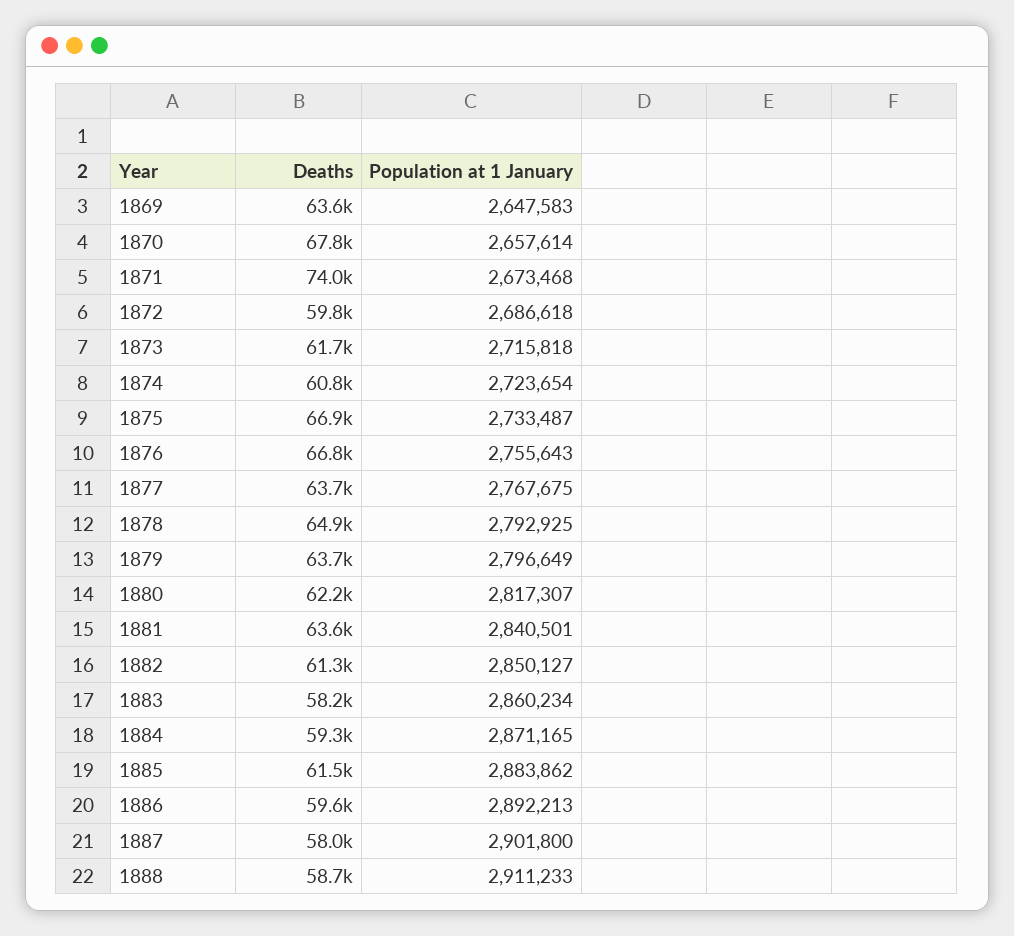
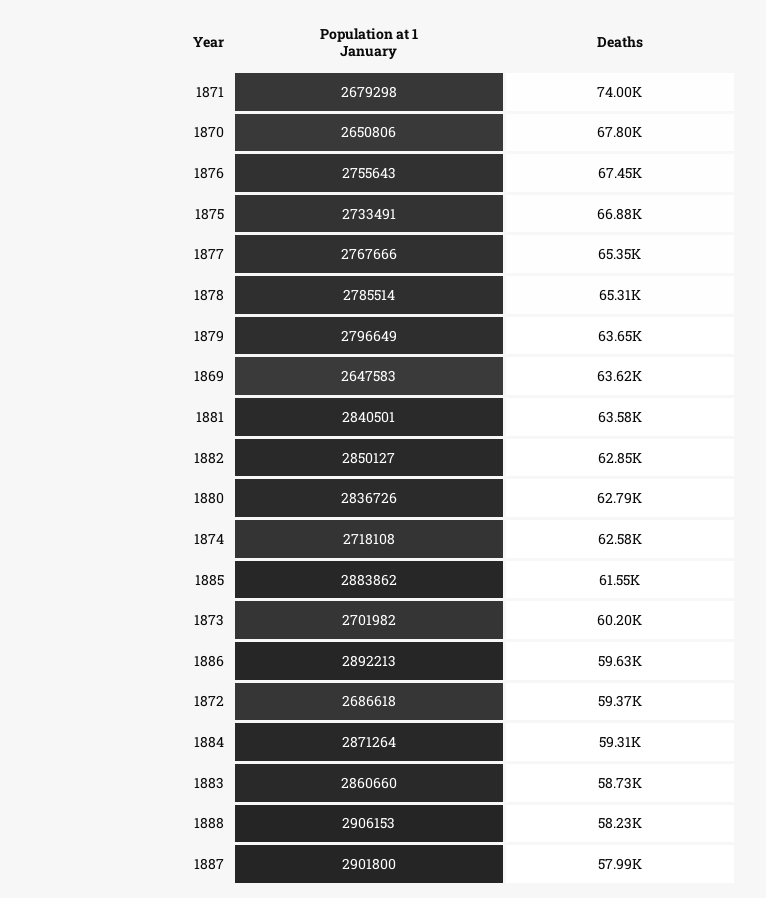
Population at 1 January, 1870: 2657614 -> 2650806
Population at 1 January, 1871: 2673468 -> 2679298
Deaths, 1872: 59800 -> 59370
Deaths, 1873: 61700 -> 60200
Population at 1 January, 1873: 2715818 -> 2701982
Deaths, 1874: 60800 -> 62580
Population at 1 January, 1874: 2723654 -> 2718108
Population at 1 January, 1875: 2733487 -> 2733491
Deaths, 1876: 66800 -> 67450
Deaths, 1877: 63700 -> 65350
Population at 1 January, 1877: 2767675 -> 2767666
Deaths, 1878: 64900 -> 65310
Population at 1 January, 1878: 2792925 -> 2785514
Deaths, 1880: 62200 -> 62790
Population at 1 January, 1880: 2817307 -> 2836726
Deaths, 1882: 61300 -> 62850
Deaths, 1883: 58200 -> 58730
Population at 1 January, 1883: 2860234 -> 2860660
Population at 1 January, 1884: 2871165 -> 2871264
Deaths, 1888: 58700 -> 58230
Population at 1 January, 1888: 2911233 -> 2906153

